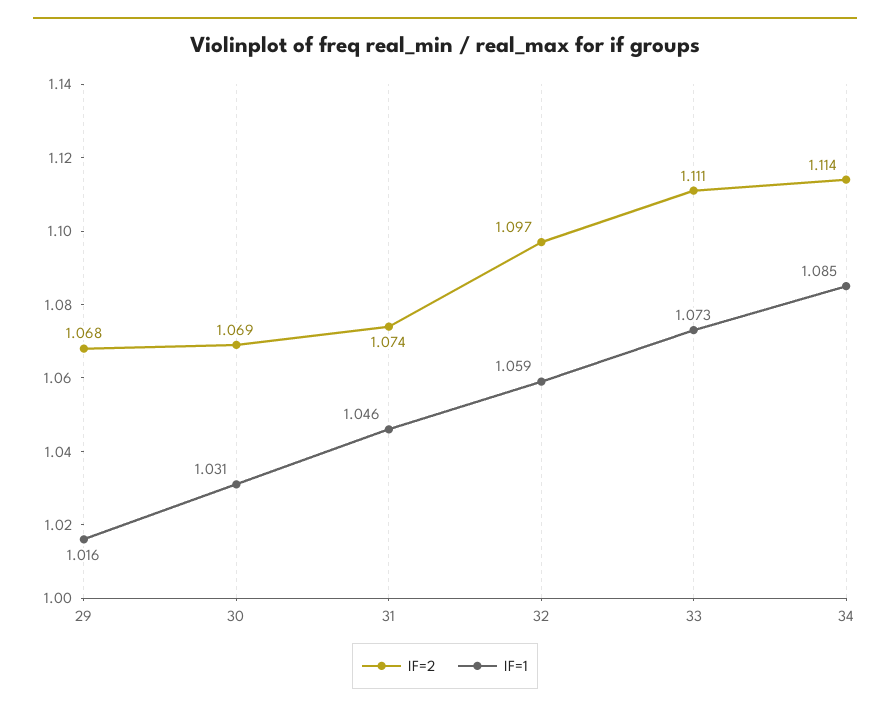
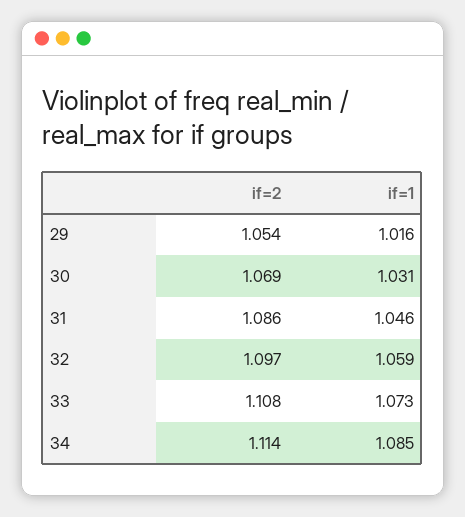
IF=2, 29: 1.068 -> 1.054
IF=2, 31: 1.074 -> 1.086
IF=2, 33: 1.111 -> 1.108

